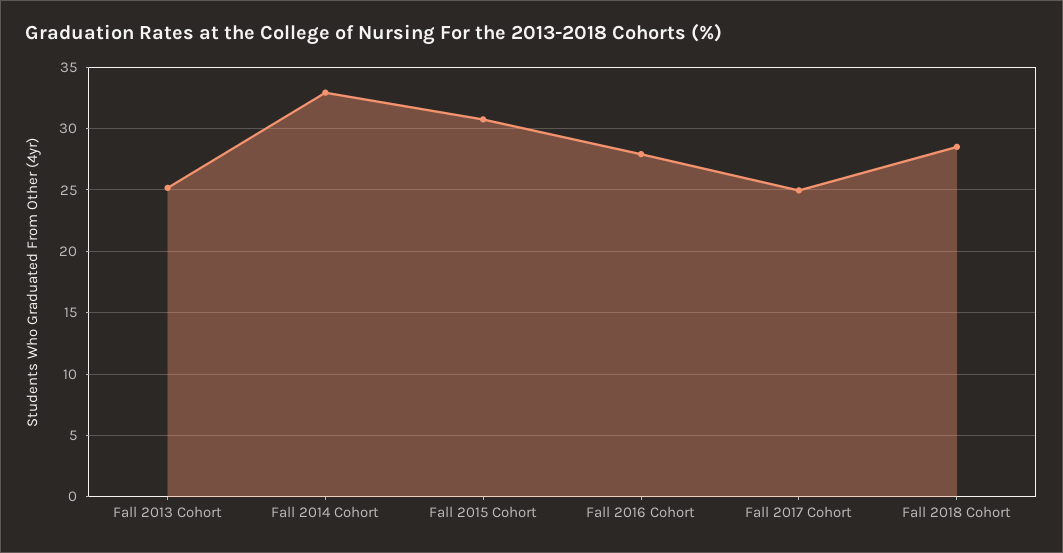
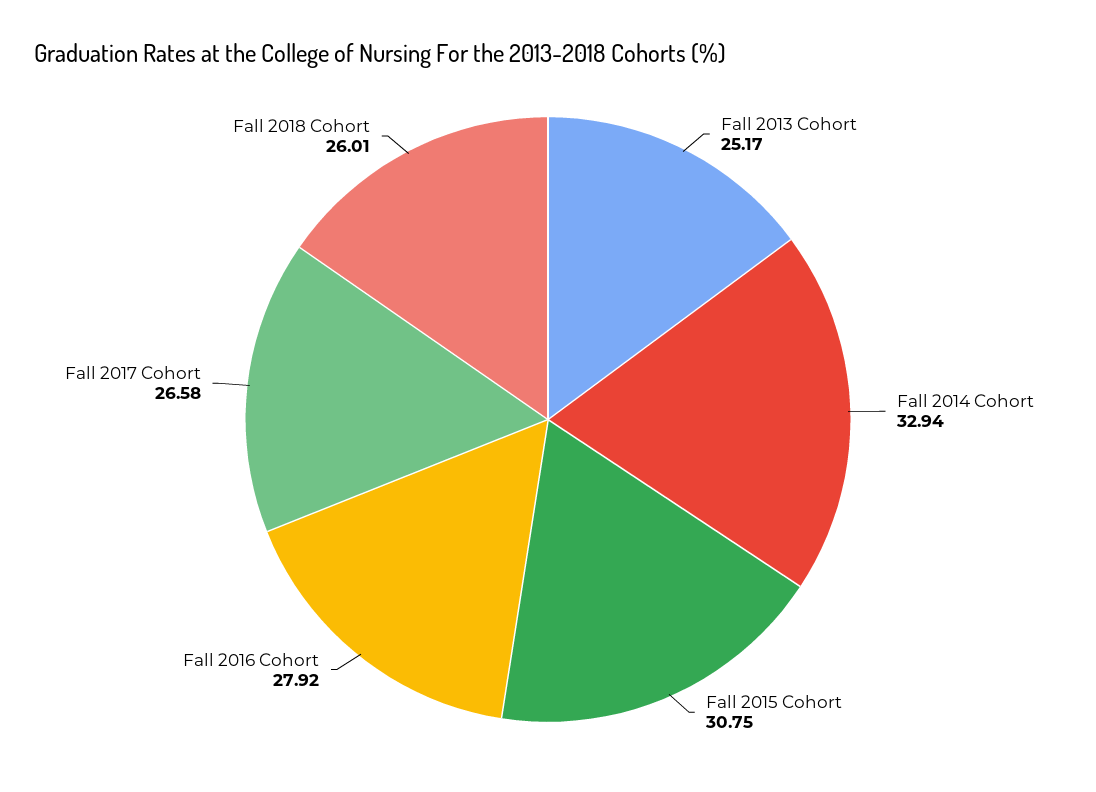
Fall 2017 Cohort: 25 -> 26.58
Fall 2018 Cohort: 28.5 -> 26.01

